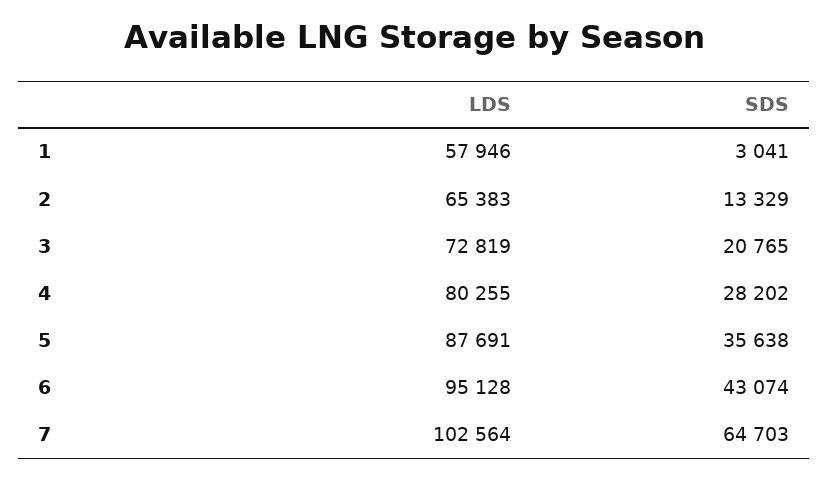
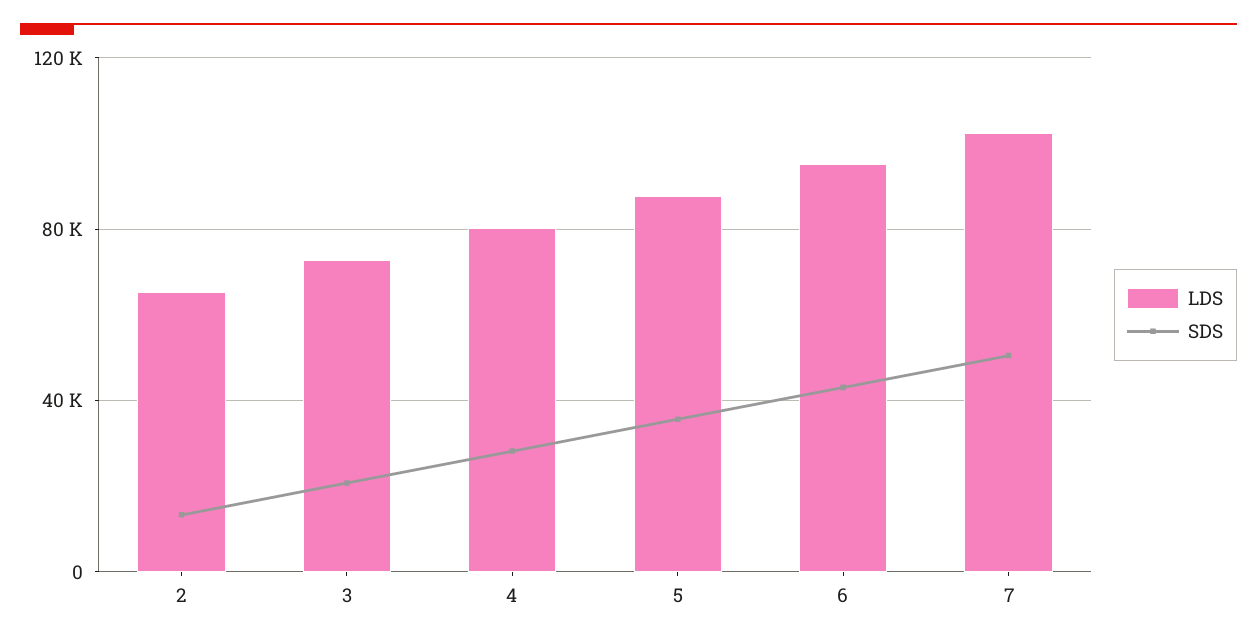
LDS, 1: 57946 -> none
SDS, 1: 3041 -> none
SDS, 7: 64703 -> 50000

